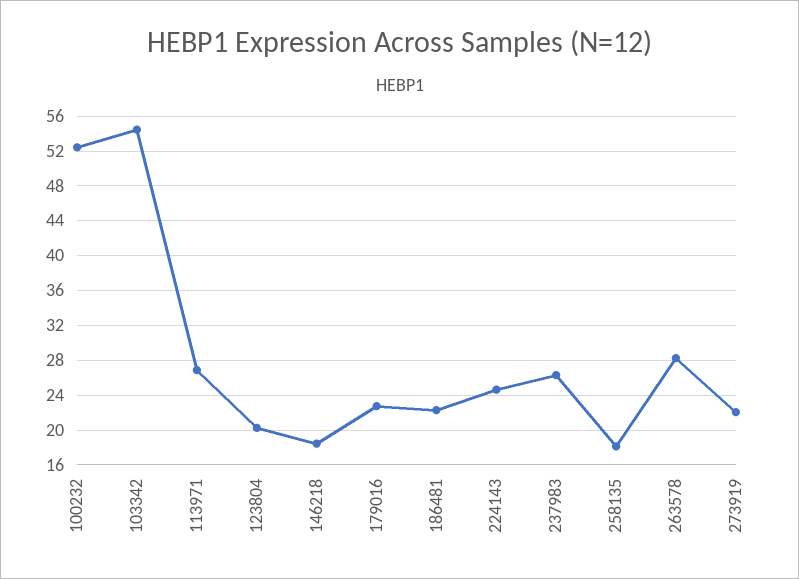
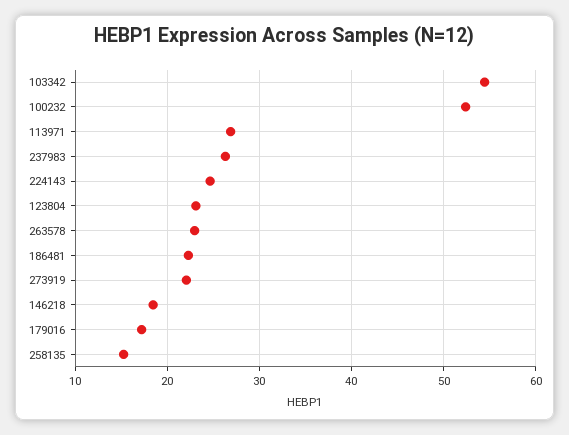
123804: 20 -> 23
179016: 23 -> 17
258135: 18 -> 15
263578: 28 -> 23

